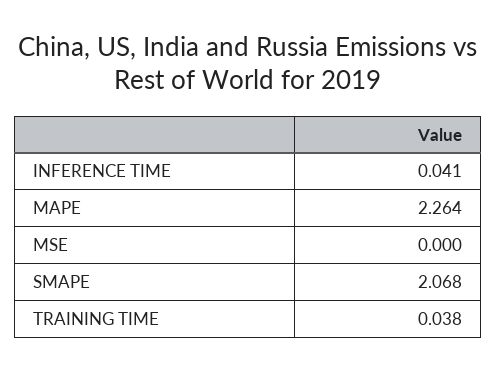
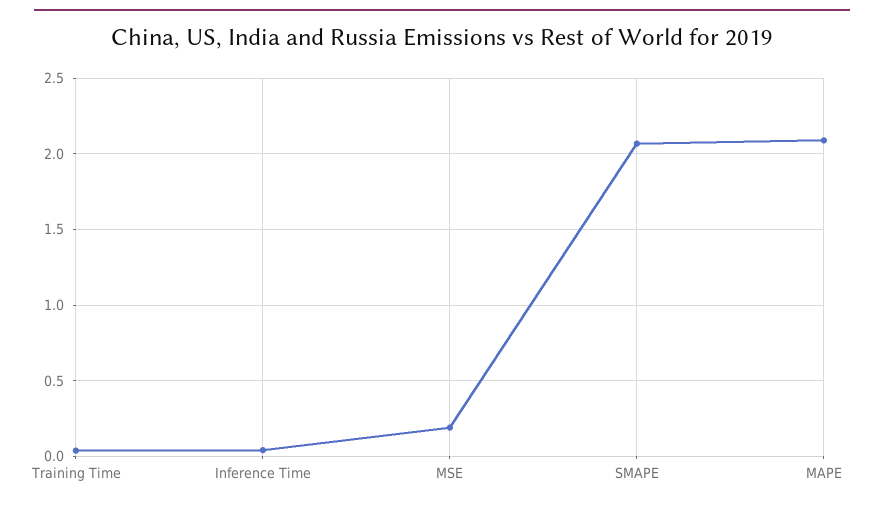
MAPE: 2.264 -> 2.1
MSE: 0 -> 0.2

